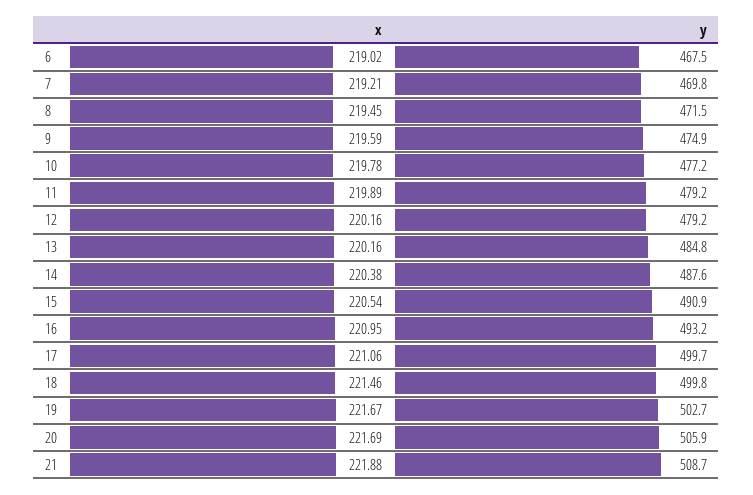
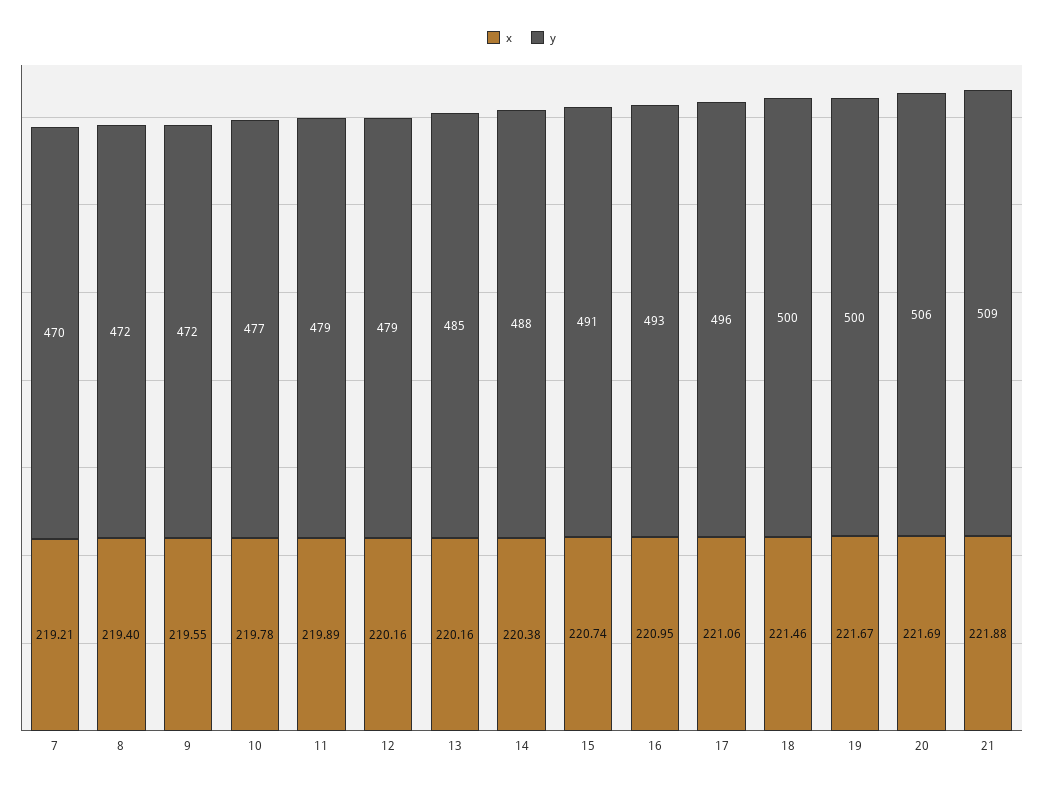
x, 6: 219.02 -> none
y, 6: 467.5 -> none
x, 8: 219.45 -> 219.4
x, 9: 219.59 -> 219.55
y, 9: 474.9 -> 472
x, 15: 220.54 -> 220.74
y, 17: 499.7 -> 496
y, 19: 502.7 -> 500

